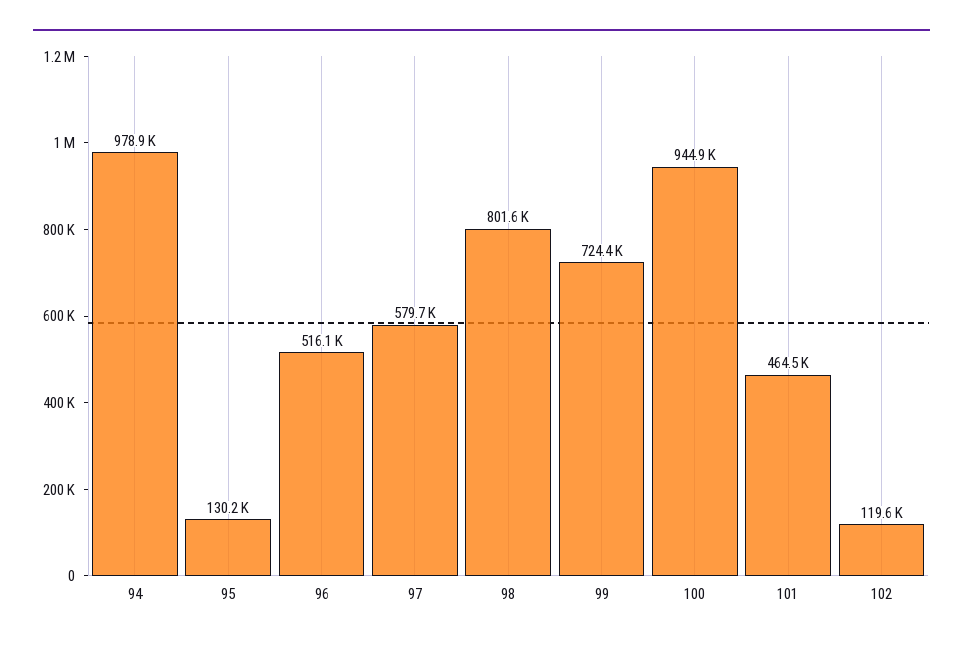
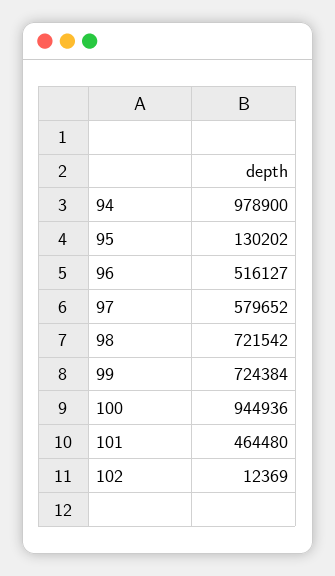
98: 801600 -> 721542
102: 119600 -> 12369

